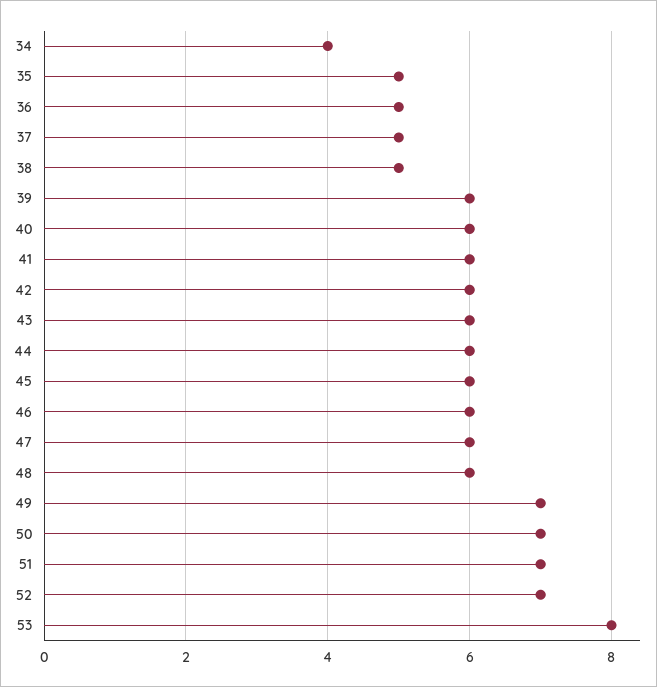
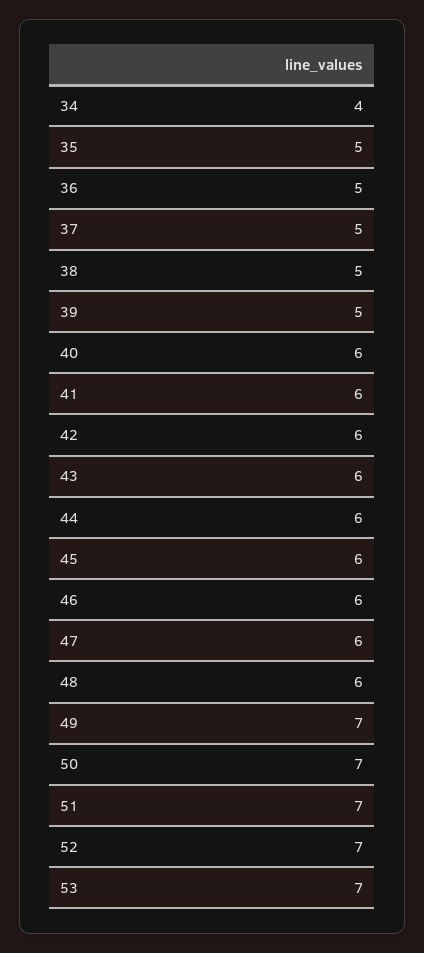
39: 6 -> 5
53: 8 -> 7

